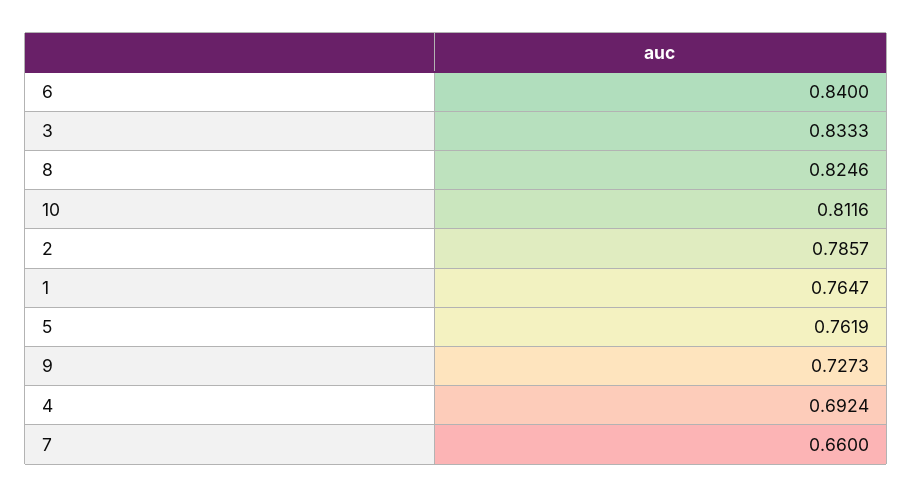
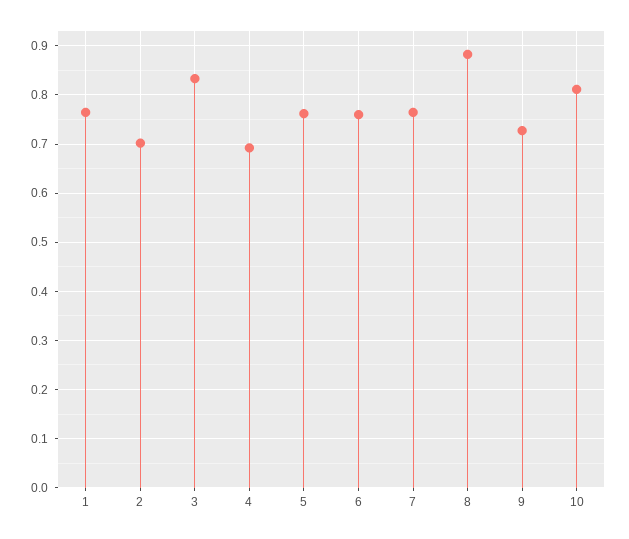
6: 0.84 -> 0.76
8: 0.8246 -> 0.88
2: 0.7857 -> 0.7
7: 0.66 -> 0.76

